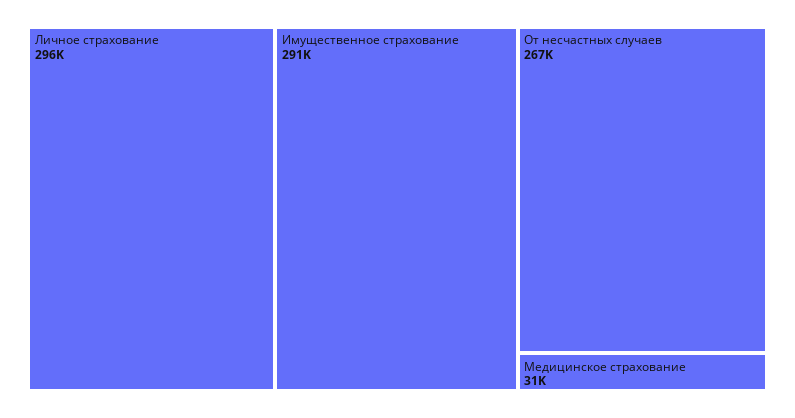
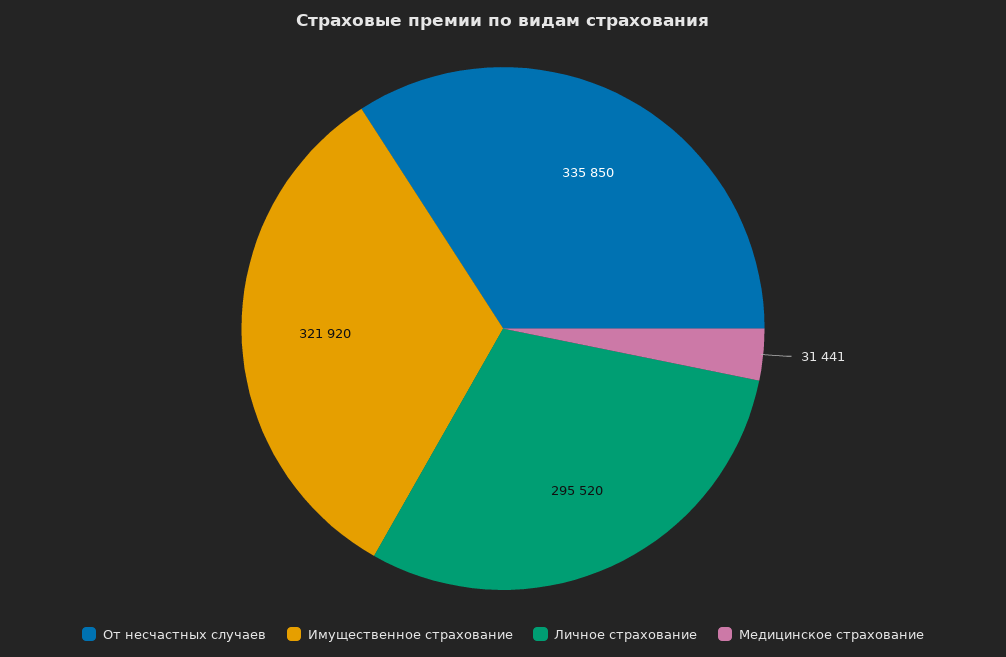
Имущественное страхование: 291000 -> 321920
От несчастных случаев: 267000 -> 335850

